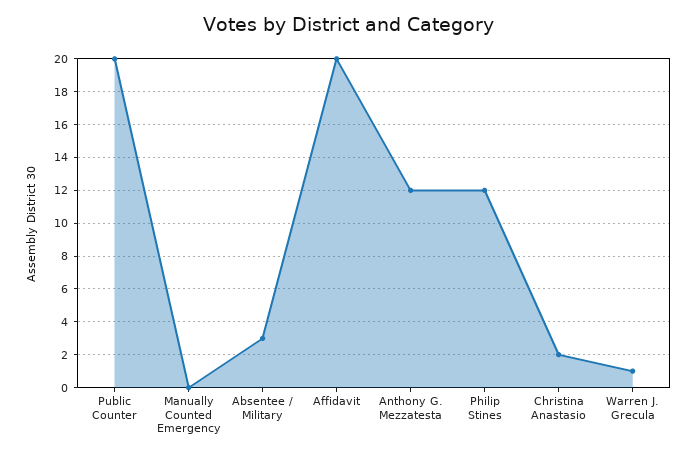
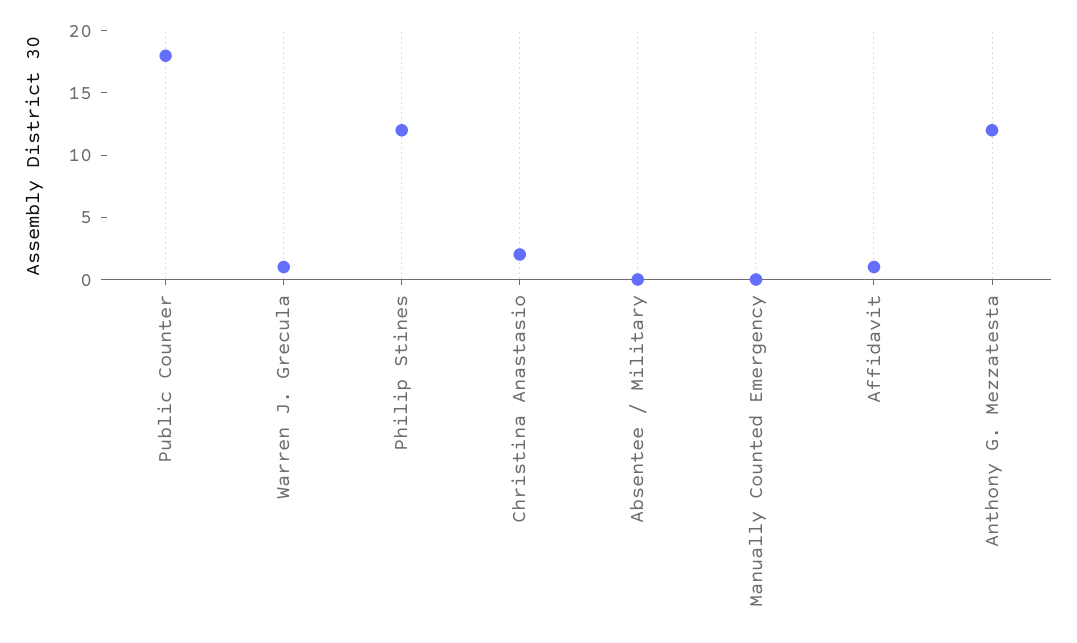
Public Counter: 20 -> 18
Absentee / Military: 3 -> 0
Affidavit: 20 -> 1

